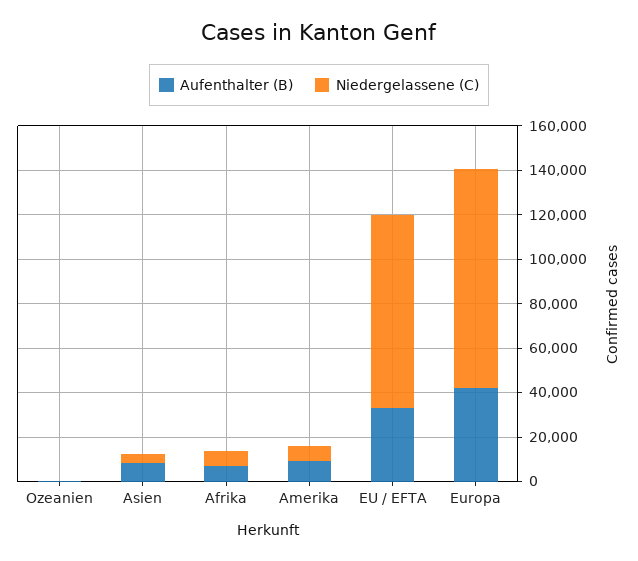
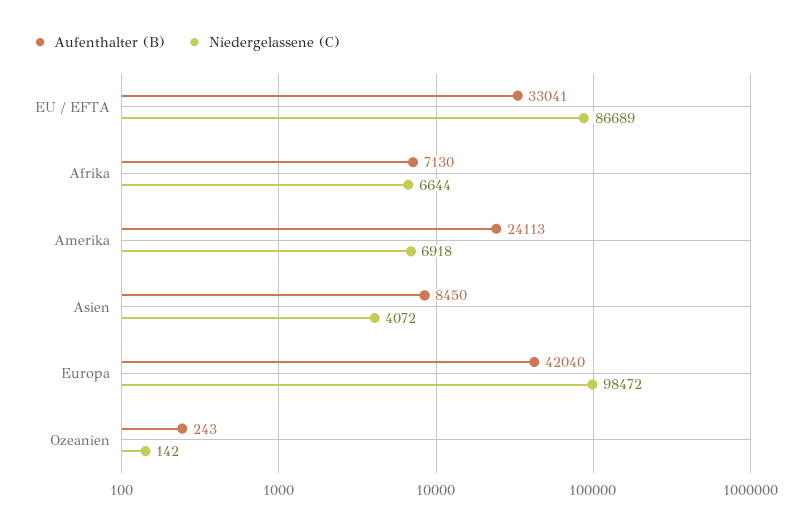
Aufenthalter (B), Amerika: 10000 -> 24113

